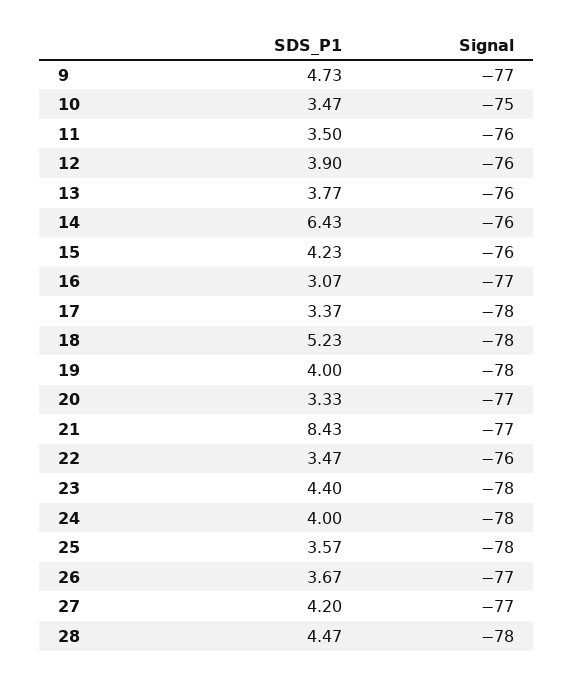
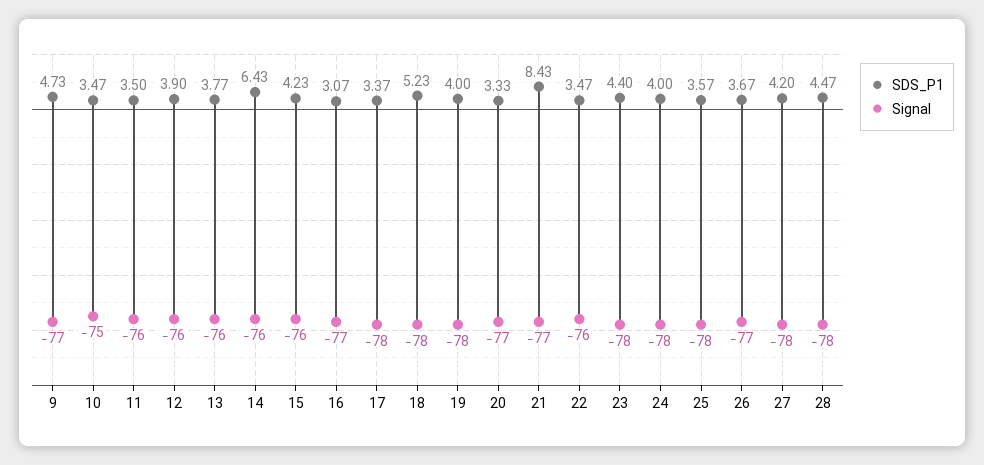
Signal, 27: -77 -> -78

